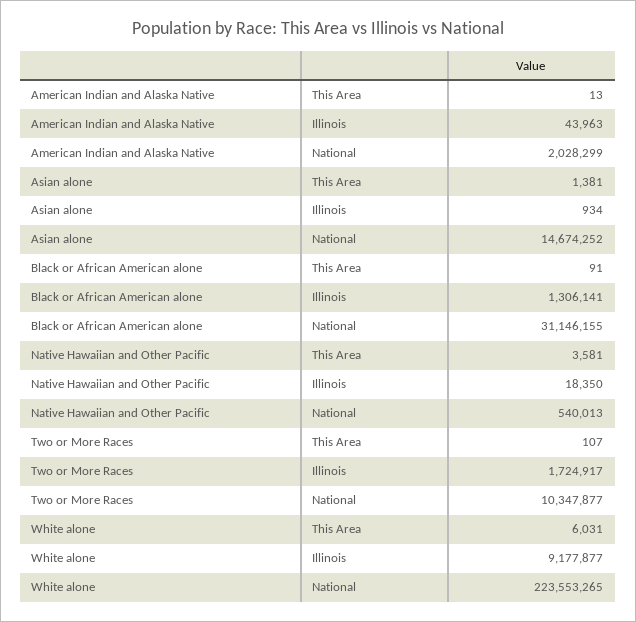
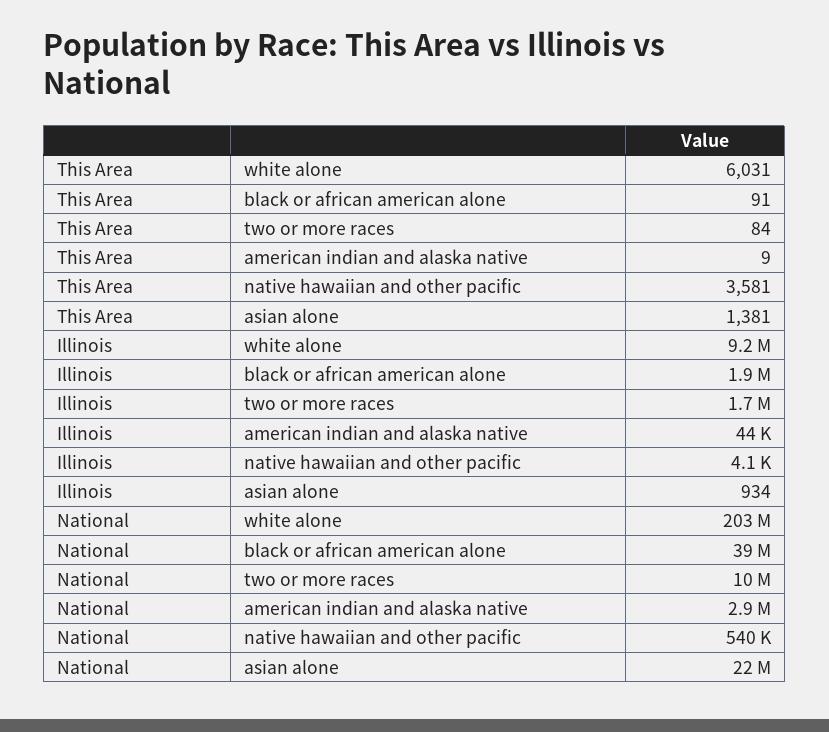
American Indian and Alaska Native, This Area: 13 -> 9
American Indian and Alaska Native, National: 2028299 -> 2900000
Asian alone, National: 14674252 -> 22000000
Black or African American alone, Illinois: 1306141 -> 1900000
Black or African American alone, National: 31146155 -> 39000000
Native Hawaiian and Other Pacific, Illinois: 18350 -> 4100
Two or More Races, This Area: 107 -> 84
White alone, National: 223553265 -> 203000000

